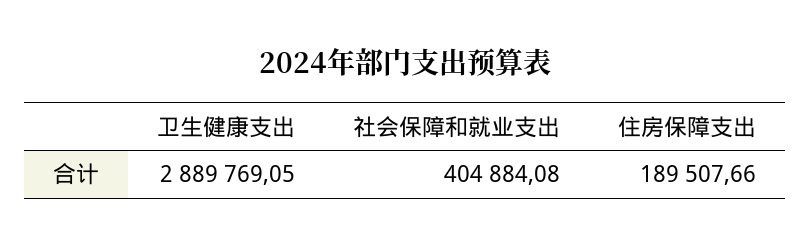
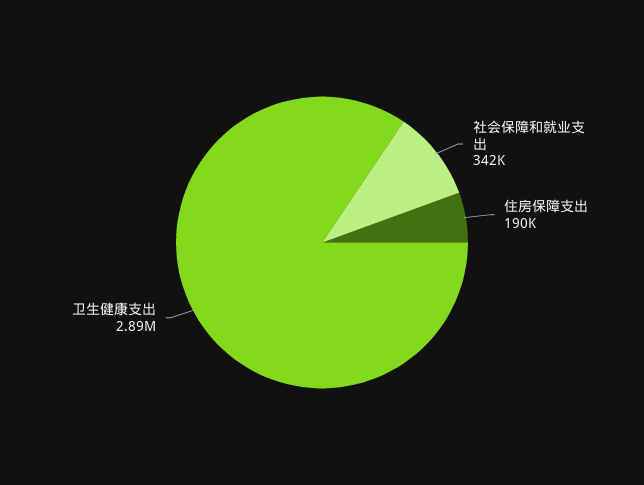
社会保障和就业支出: 404884.08 -> 342000

